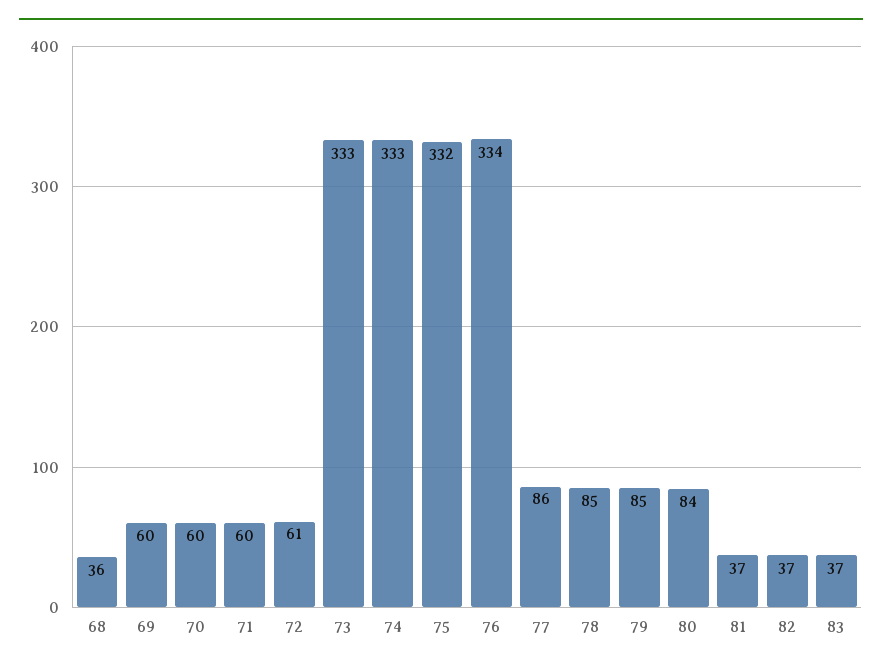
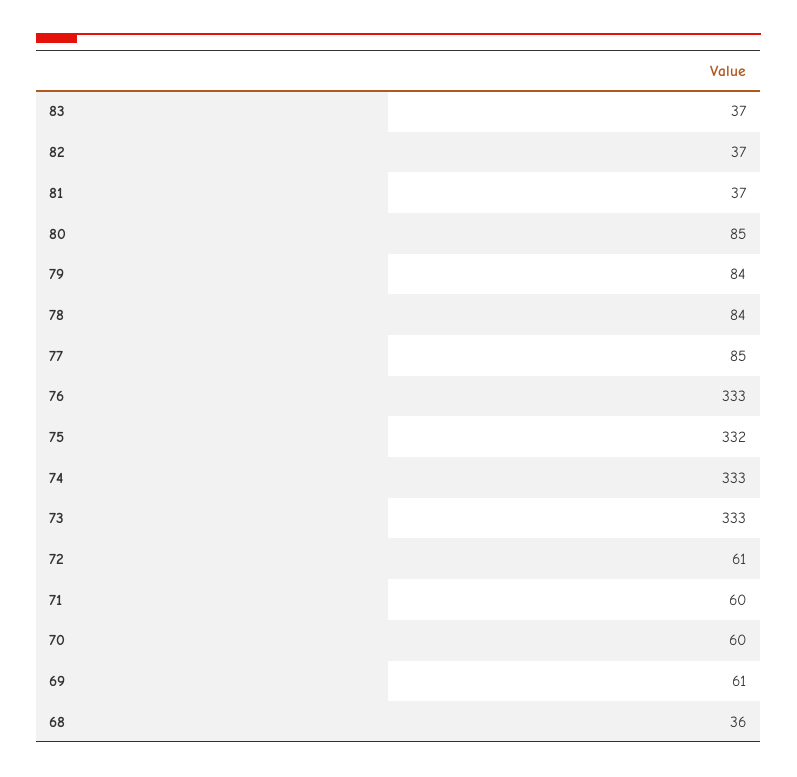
69: 60 -> 61
76: 334 -> 333
77: 86 -> 85
78: 85 -> 84
79: 85 -> 84
80: 84 -> 85

